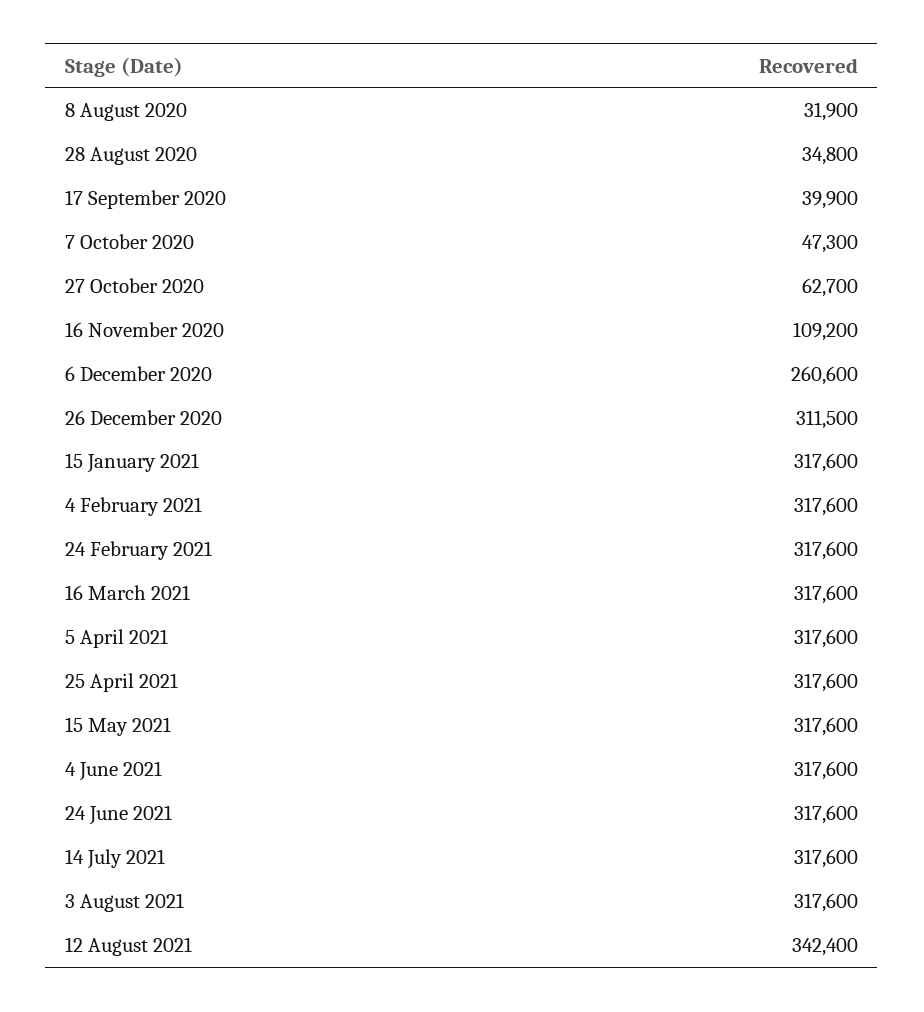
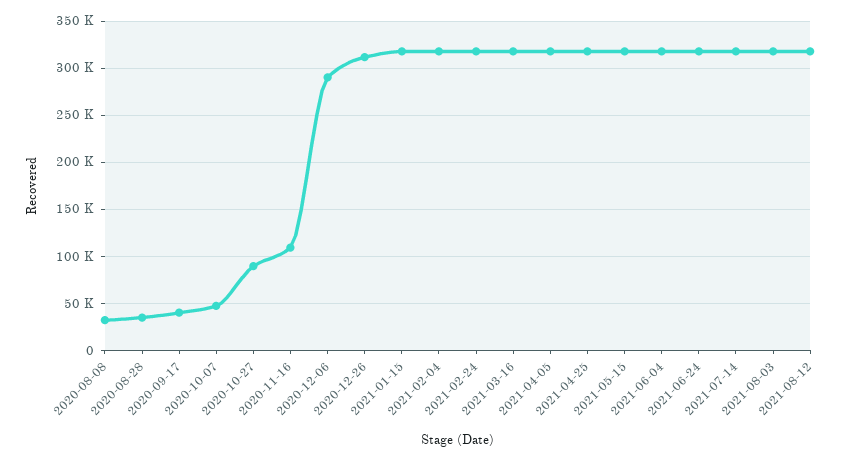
27 October 2020: 62700 -> 90000
6 December 2020: 260600 -> 290000
12 August 2021: 342400 -> 320000

